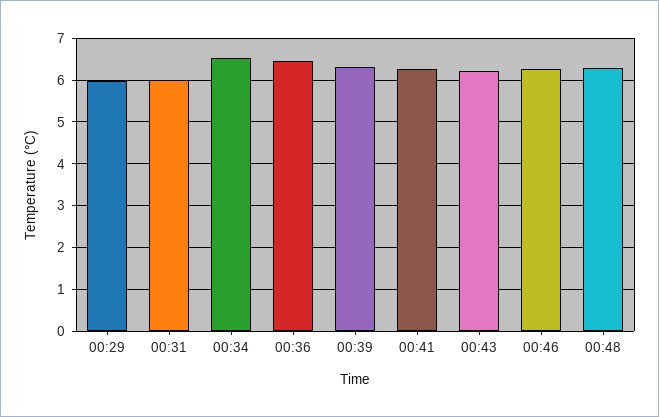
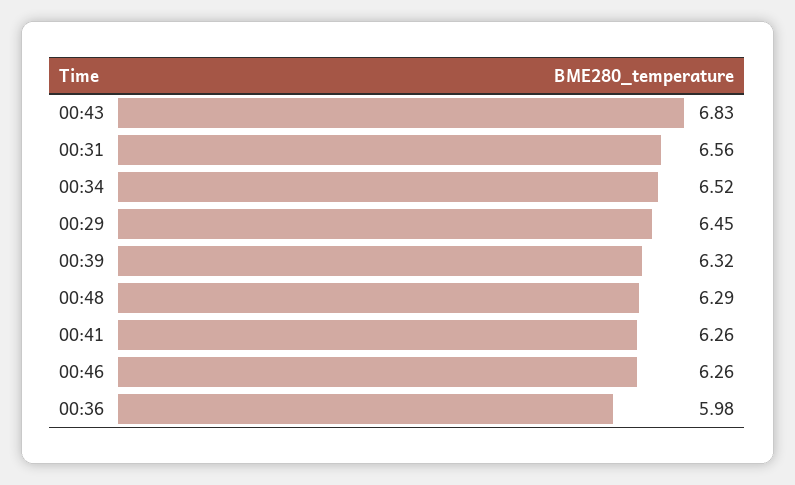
00:29: 6 -> 6.45
00:31: 6 -> 6.56
00:36: 6.4 -> 5.98
00:43: 6.2 -> 6.83

